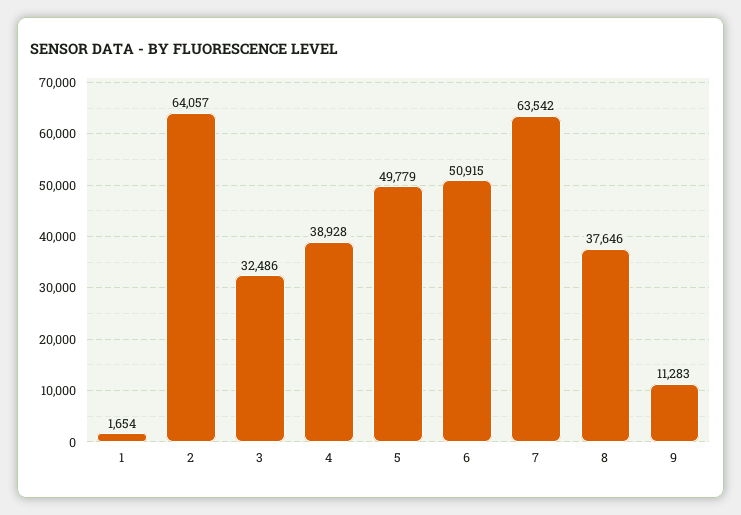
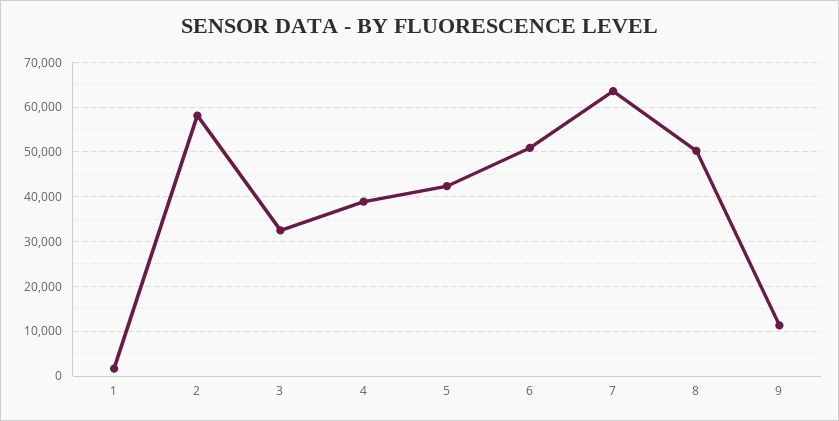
2: 64057 -> 58000
5: 49779 -> 42000
8: 37646 -> 50000

